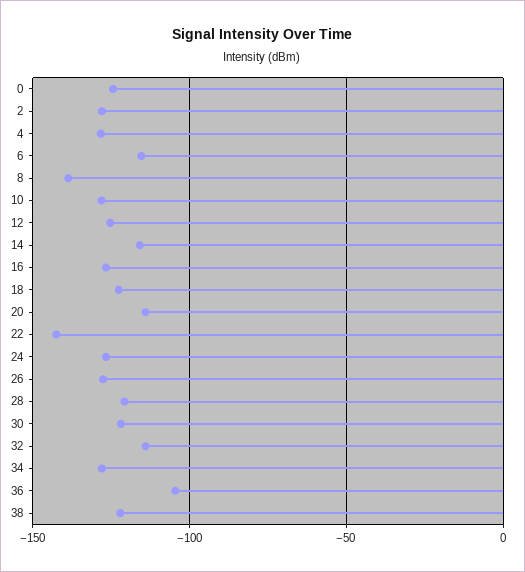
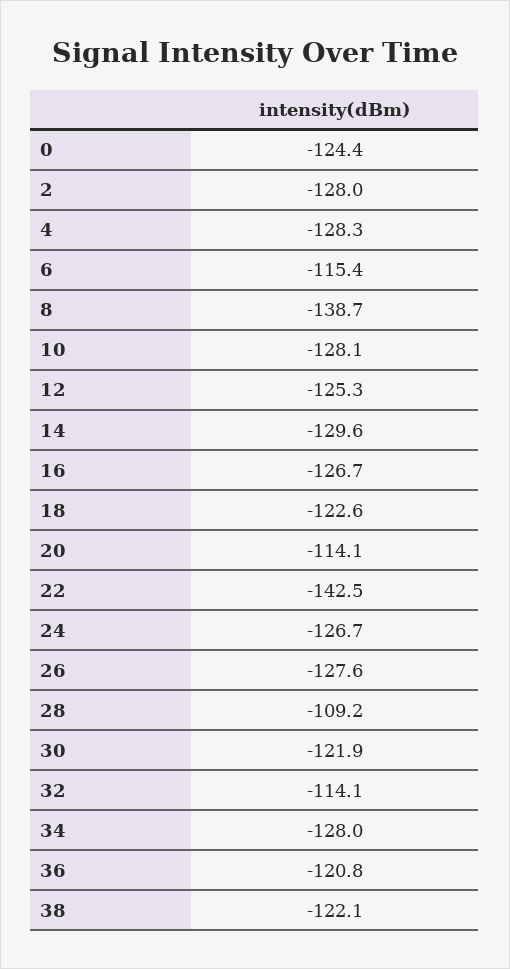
14: -115 -> -129.6
28: -120 -> -109.2
36: -105 -> -120.8

